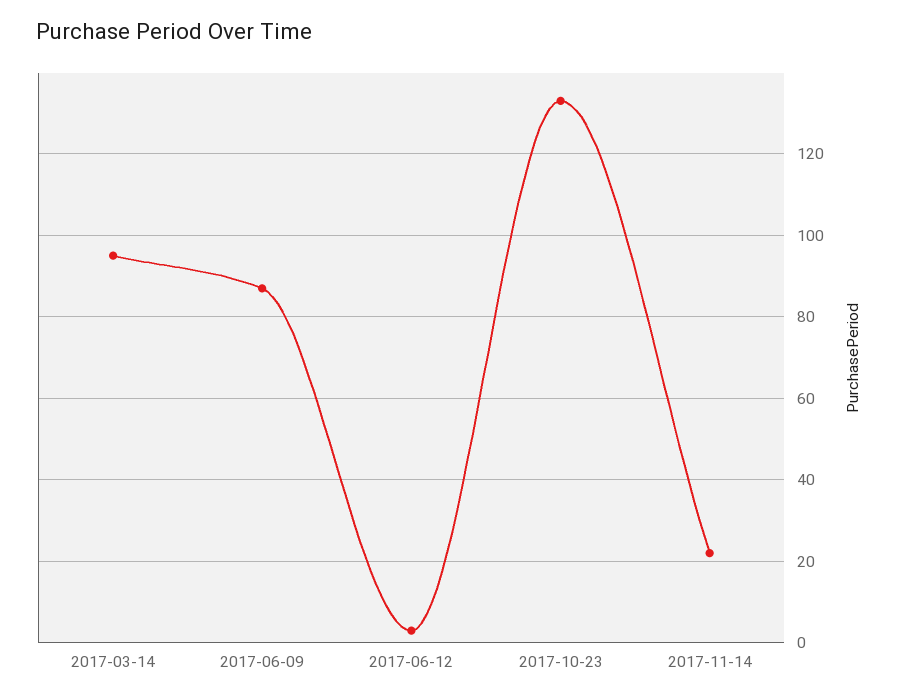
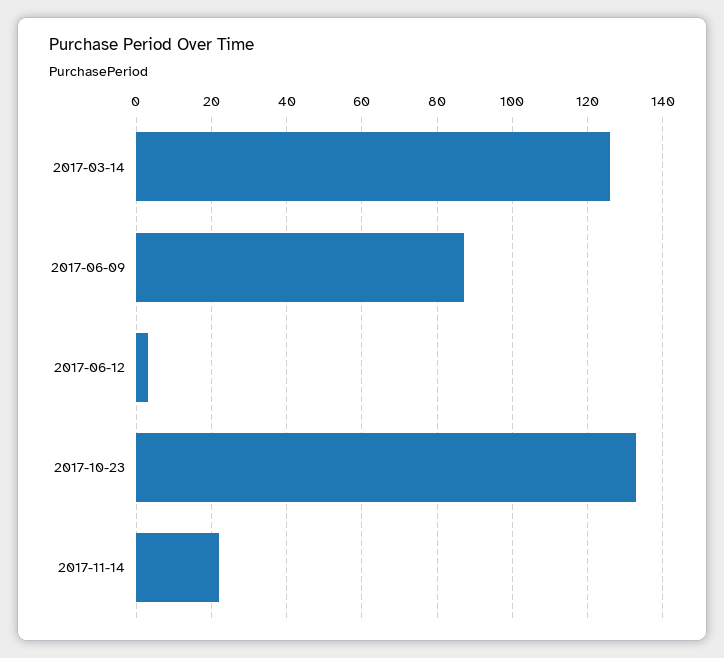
2017-03-14: 95 -> 125

